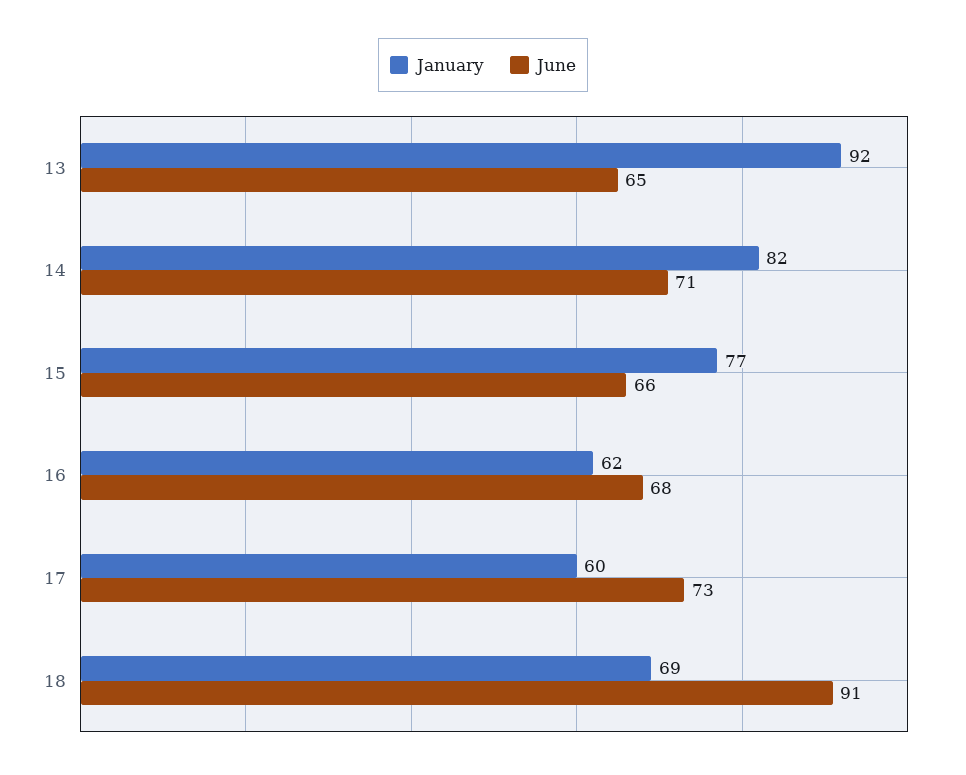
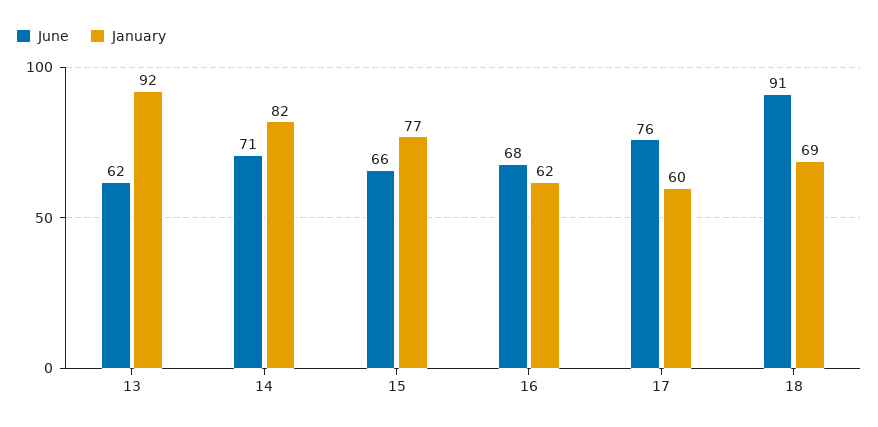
June, 13: 65 -> 62
June, 17: 73 -> 76

